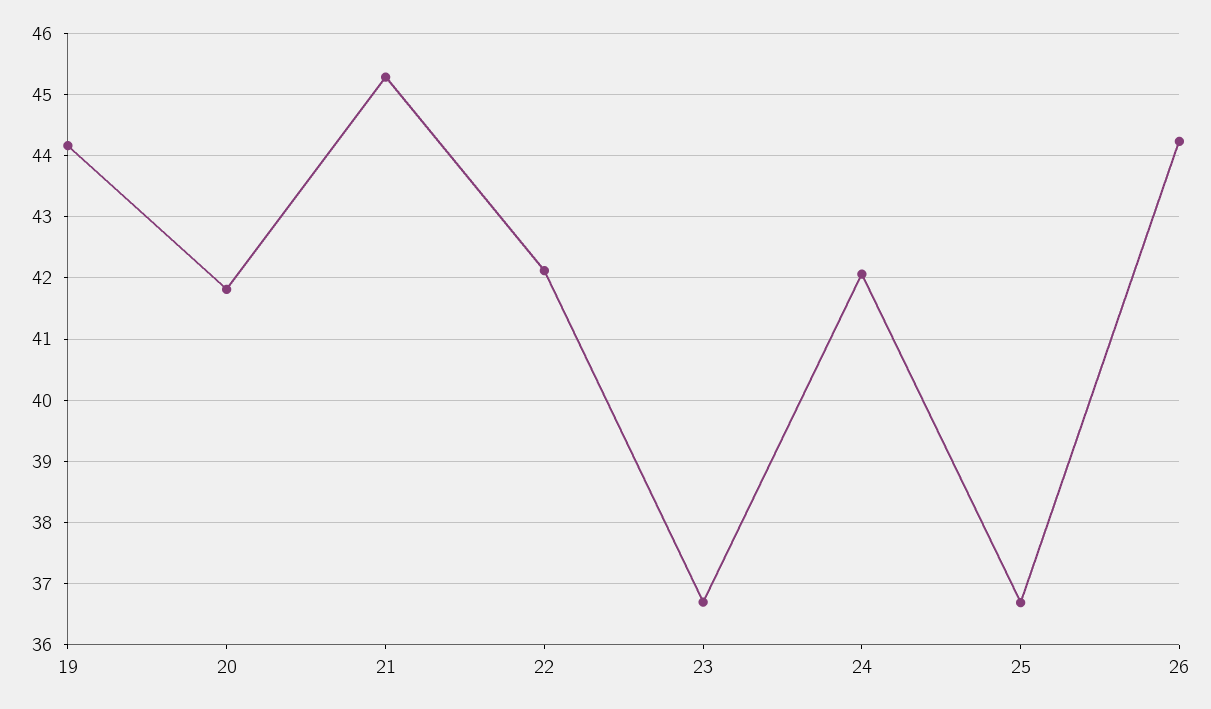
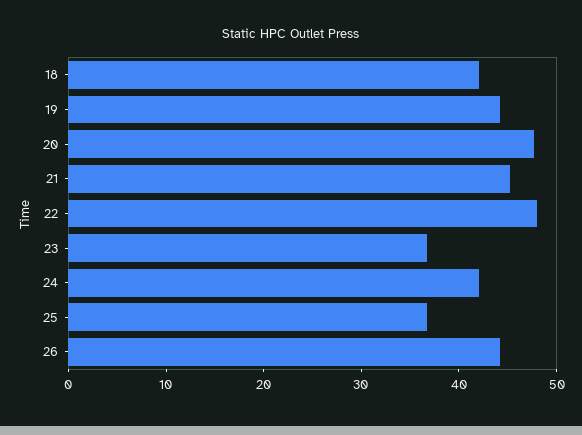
20: 41.8 -> 48
22: 42.1 -> 48
18: none -> 42

